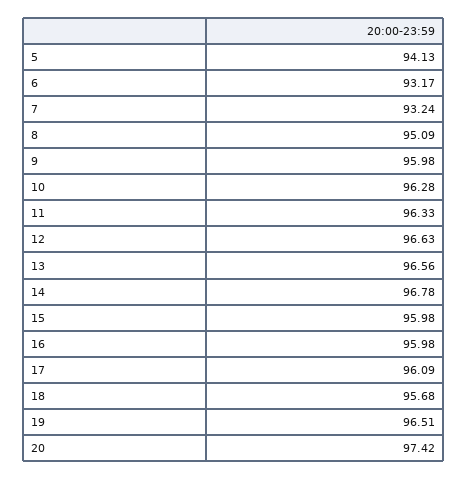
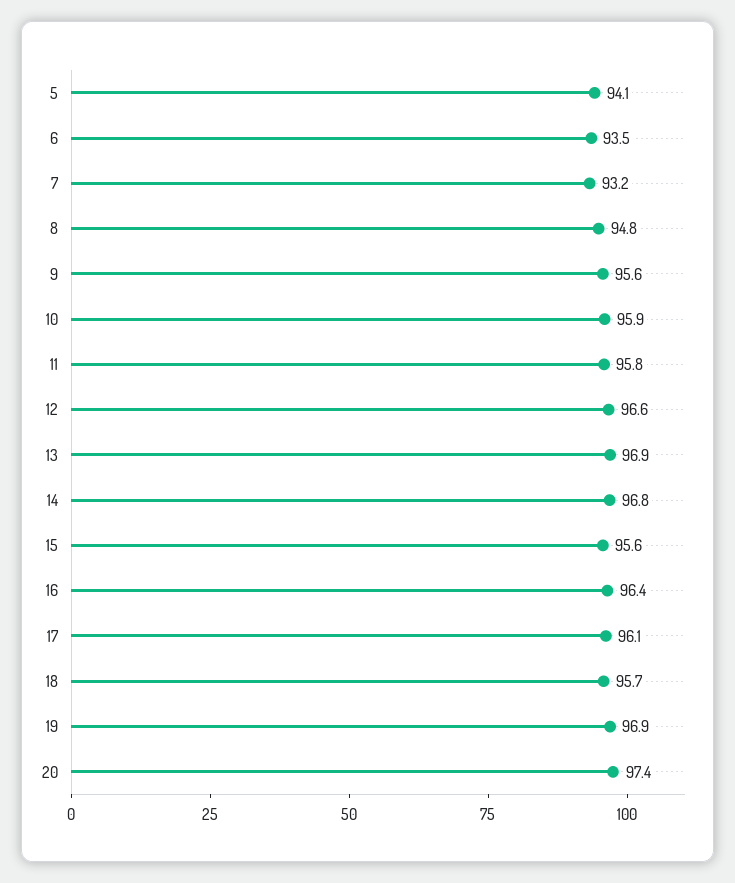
6: 93.17 -> 93.5
8: 95.09 -> 94.8
9: 95.98 -> 95.6
10: 96.28 -> 95.9
11: 96.33 -> 95.8
13: 96.56 -> 96.9
15: 95.98 -> 95.6
16: 95.98 -> 96.4
19: 96.51 -> 96.9

